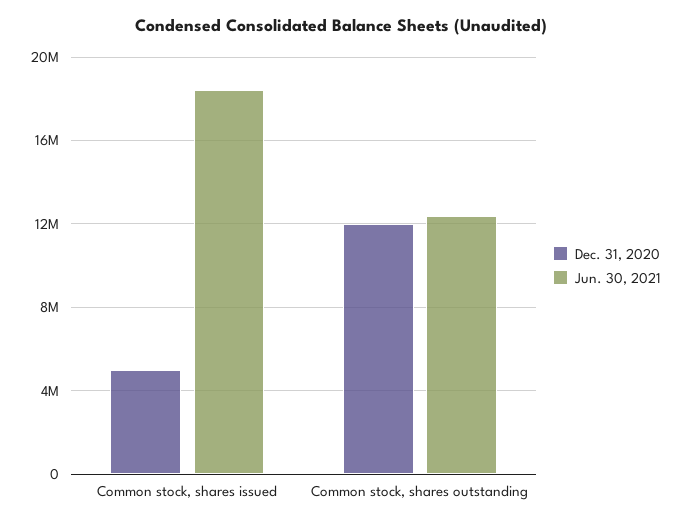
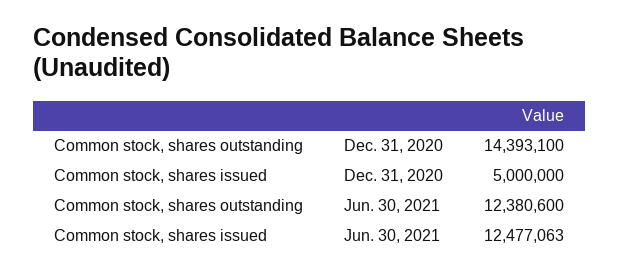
Jun. 30, 2021, Common stock, shares issued: 18500000 -> 12477063
Dec. 31, 2020, Common stock, shares outstanding: 12000000 -> 14393100

